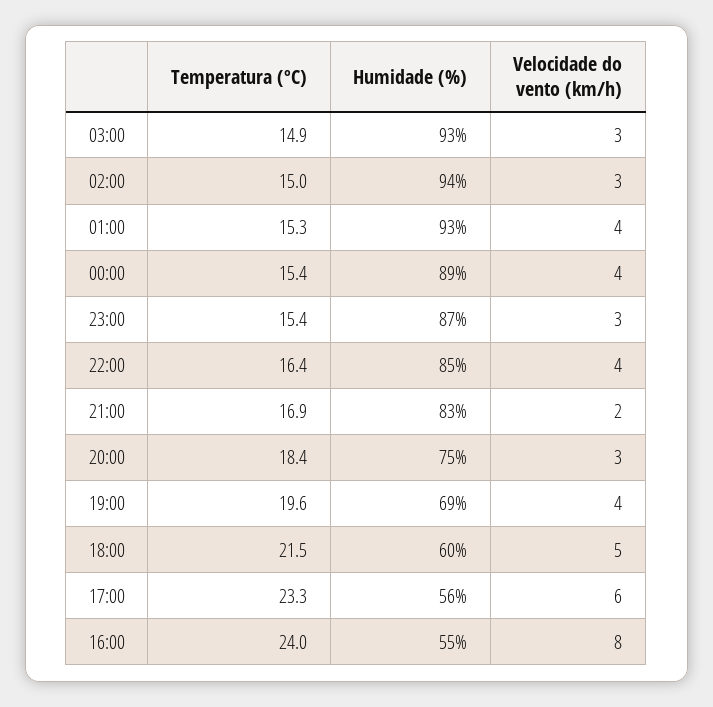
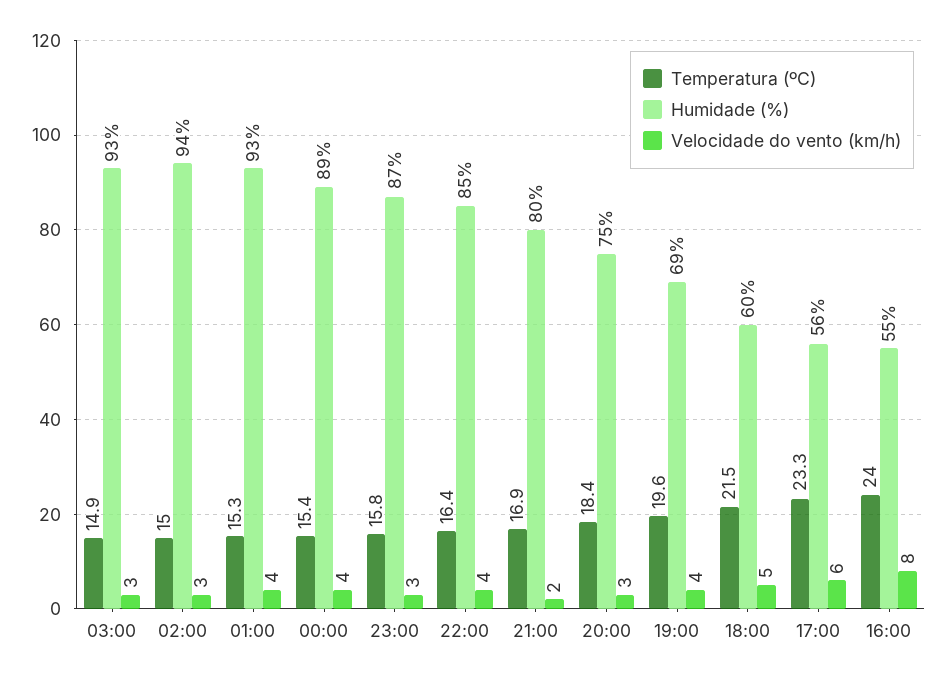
Temperatura (ºC), 23:00: 15.4 -> 15.8
Humidade (%), 21:00: 83 -> 80

